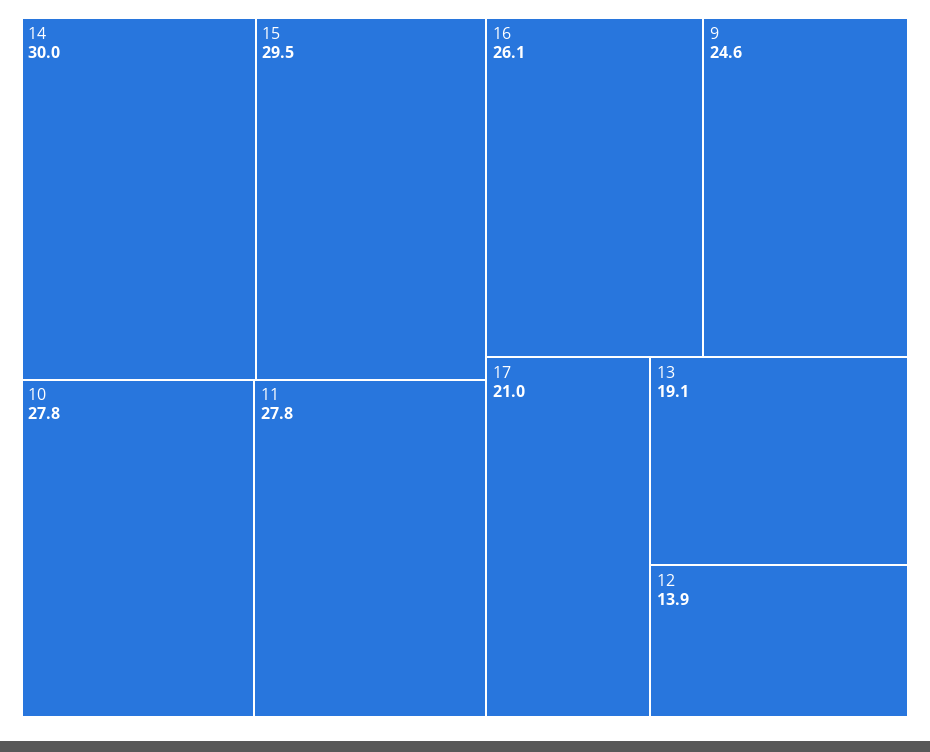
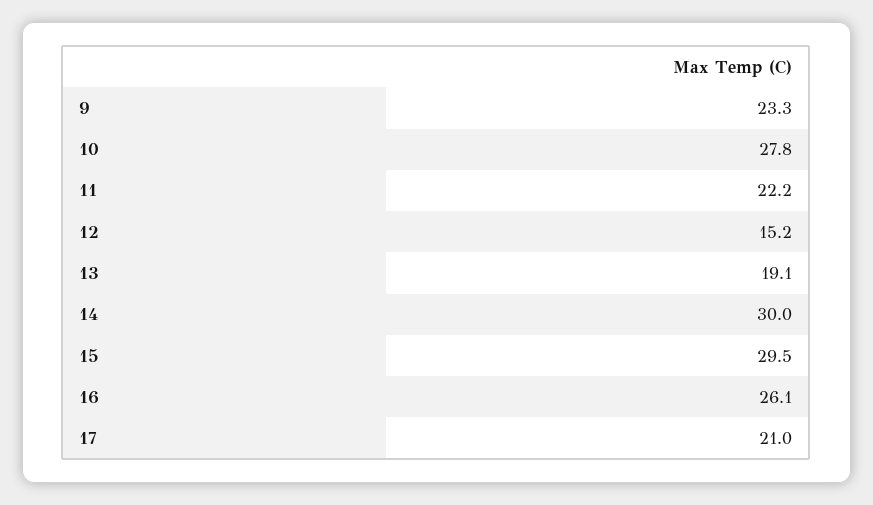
11: 27.8 -> 22.2
9: 24.6 -> 23.3
12: 13.9 -> 15.2

